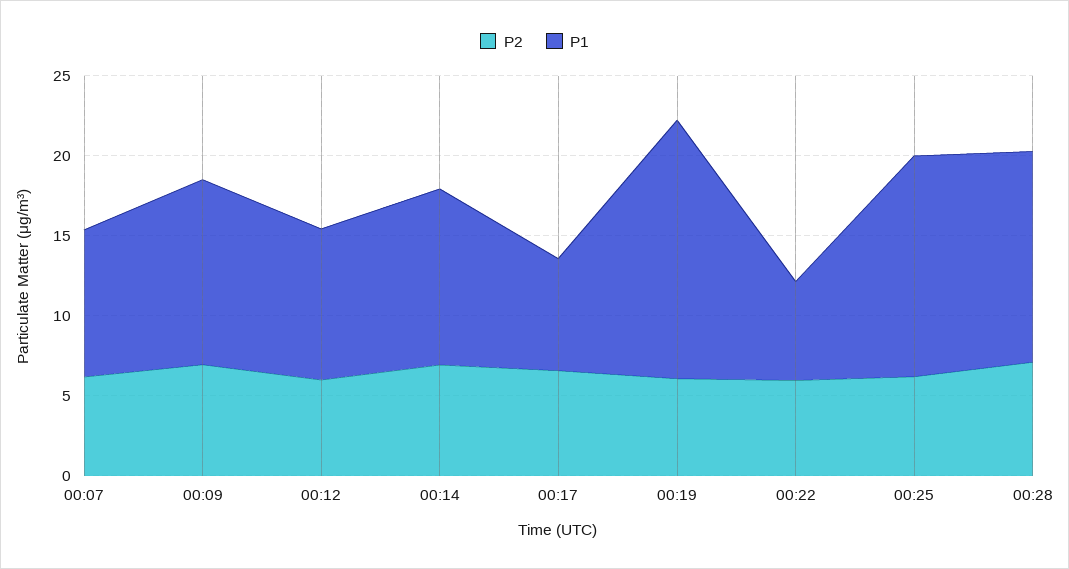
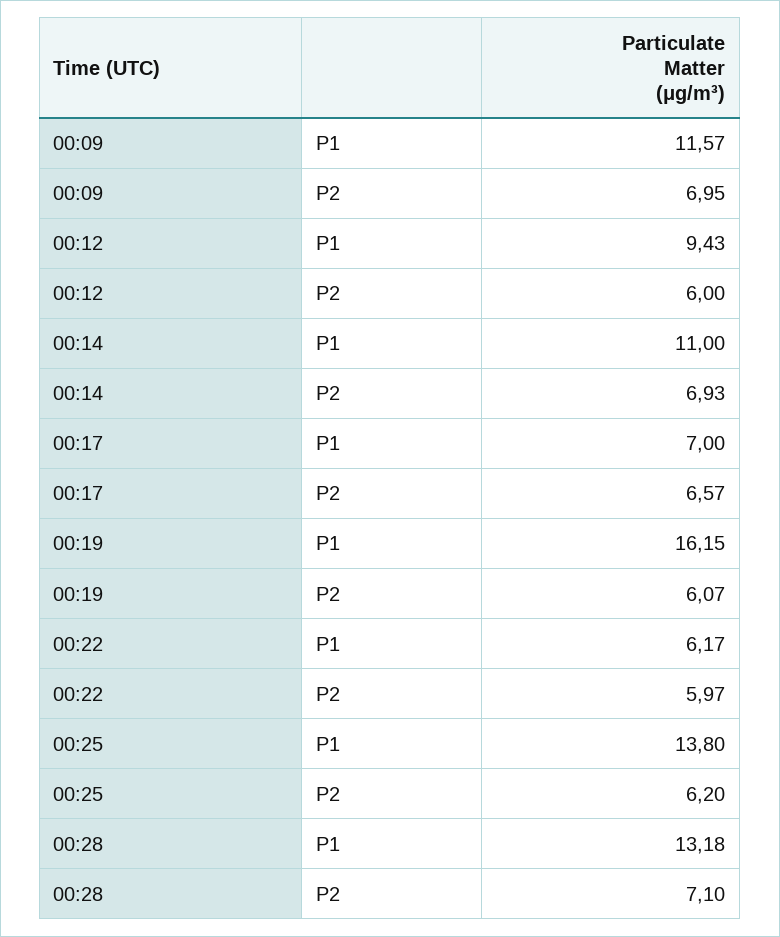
P2, 00:07: 6 -> none
P1, 00:07: 9 -> none

